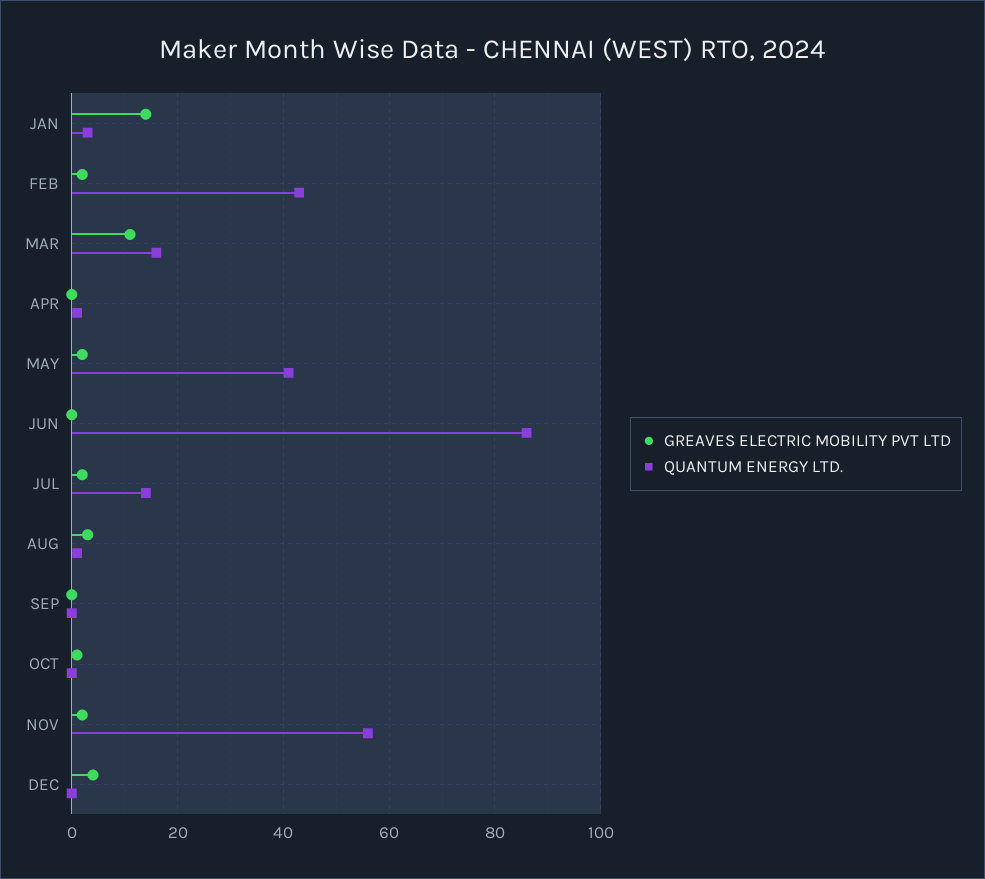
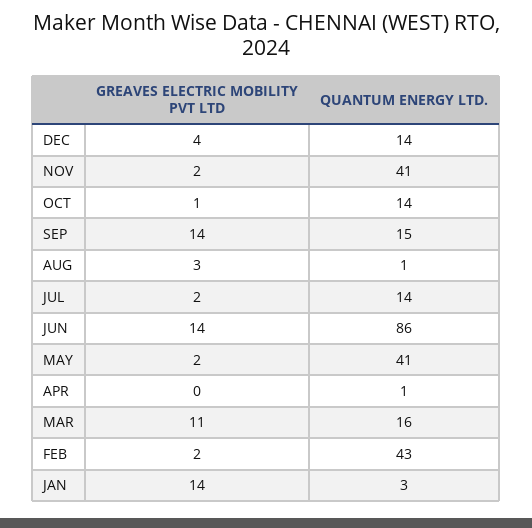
GREAVES ELECTRIC MOBILITY PVT LTD, JUN: 0 -> 14
GREAVES ELECTRIC MOBILITY PVT LTD, SEP: 0 -> 14
QUANTUM ENERGY LTD., SEP: 0 -> 15
QUANTUM ENERGY LTD., OCT: 0 -> 14
QUANTUM ENERGY LTD., NOV: 55 -> 41
QUANTUM ENERGY LTD., DEC: 0 -> 14

